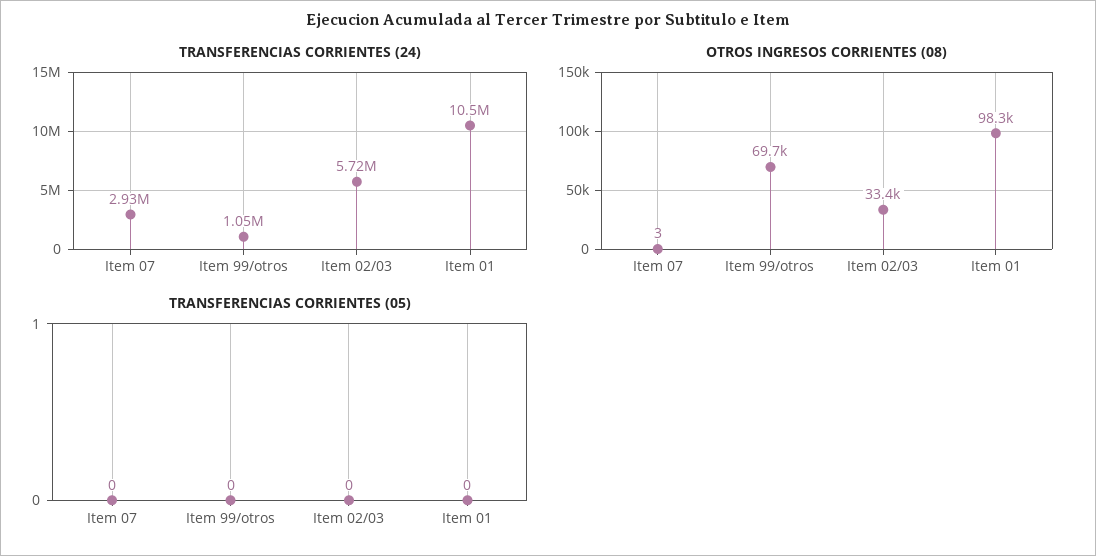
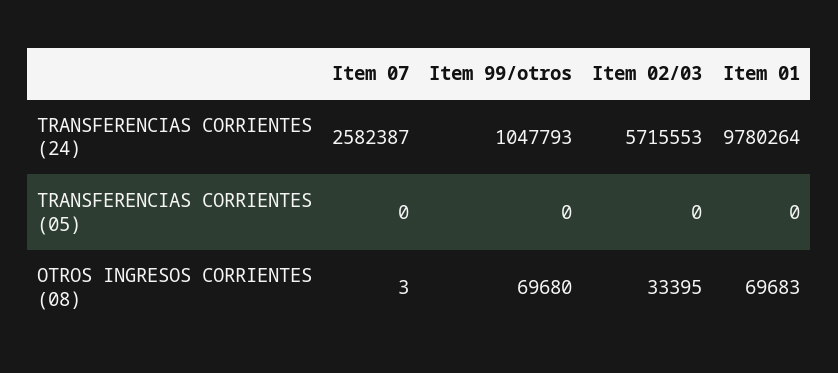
TRANSFERENCIAS CORRIENTES (24), Item 07: 2930000 -> 2582387
TRANSFERENCIAS CORRIENTES (24), Item 01: 10500000 -> 9780264
OTROS INGRESOS CORRIENTES (08), Item 01: 98300 -> 69683

